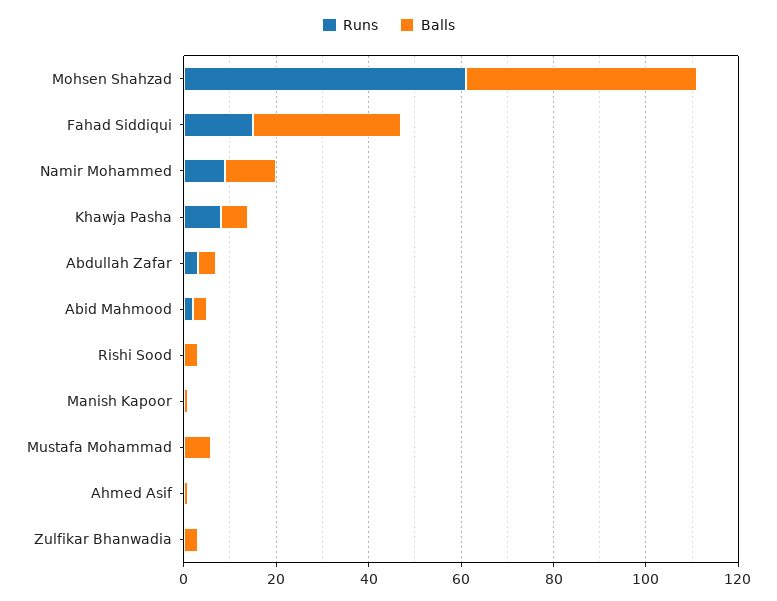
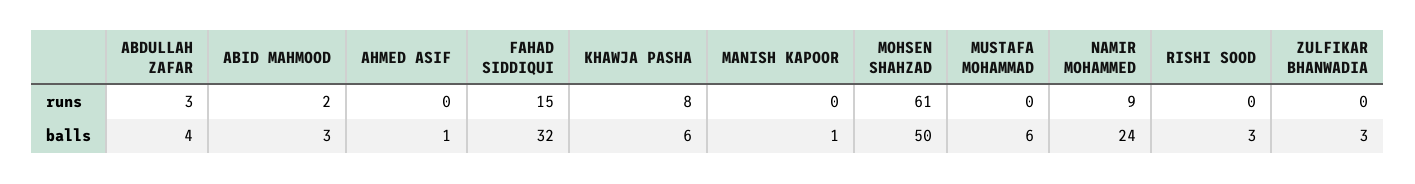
Balls, Namir Mohammed: 10 -> 24

